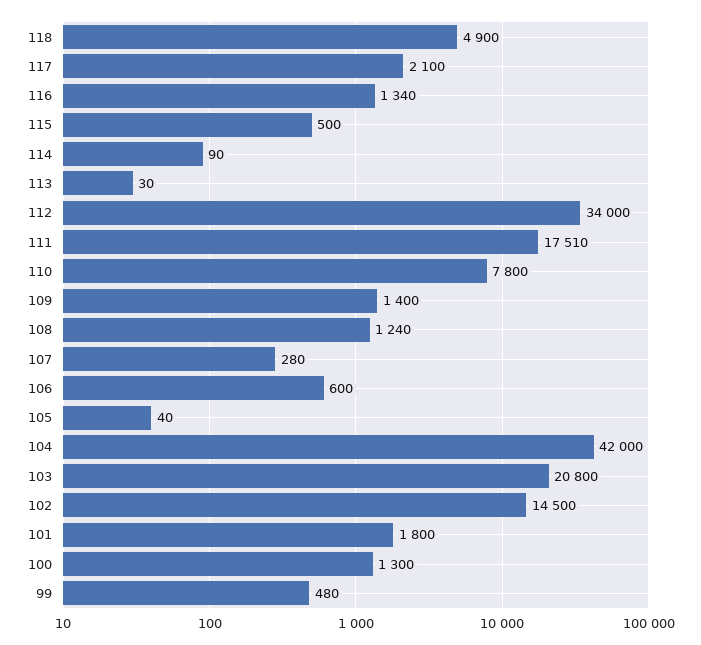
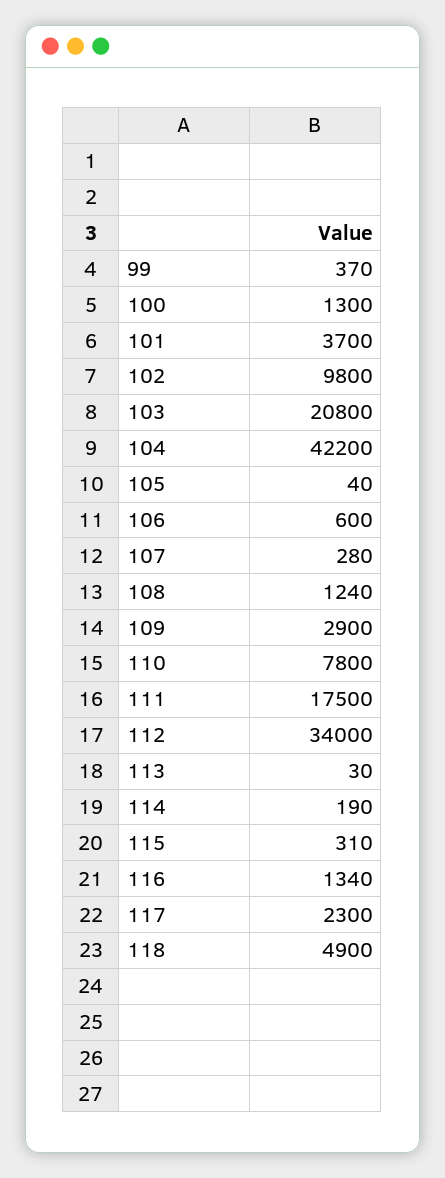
117: 2100 -> 2300
115: 500 -> 310
114: 90 -> 190
111: 17510 -> 17500
109: 1400 -> 2900
104: 42000 -> 42200
102: 14500 -> 9800
101: 1800 -> 3700
99: 480 -> 370

